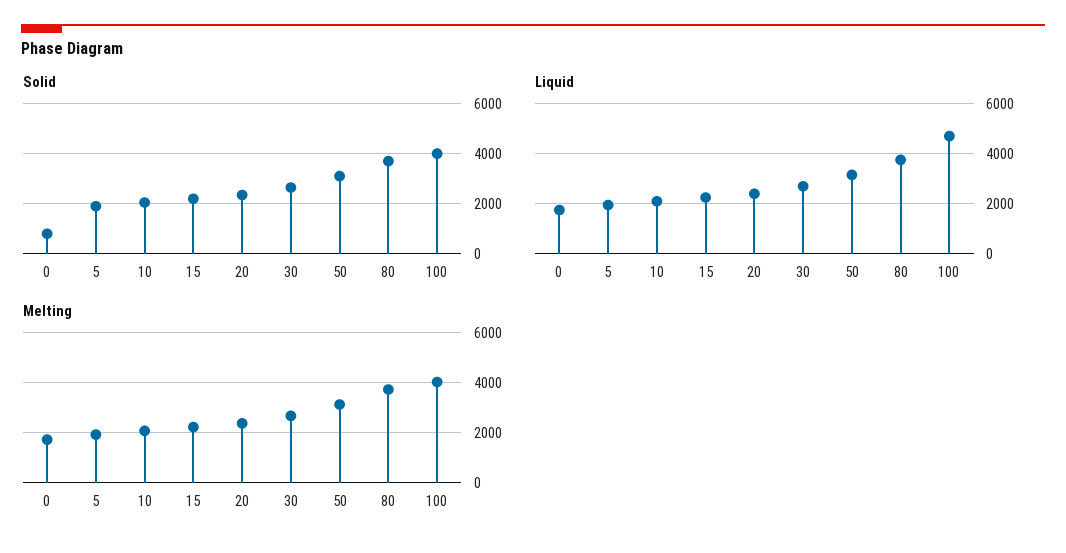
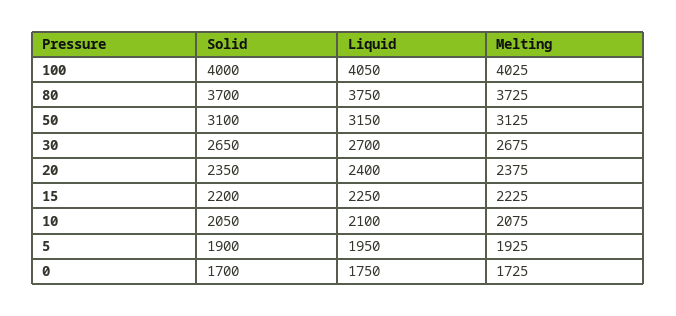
Solid, 0: 750 -> 1700
Liquid, 100: 4750 -> 4050

